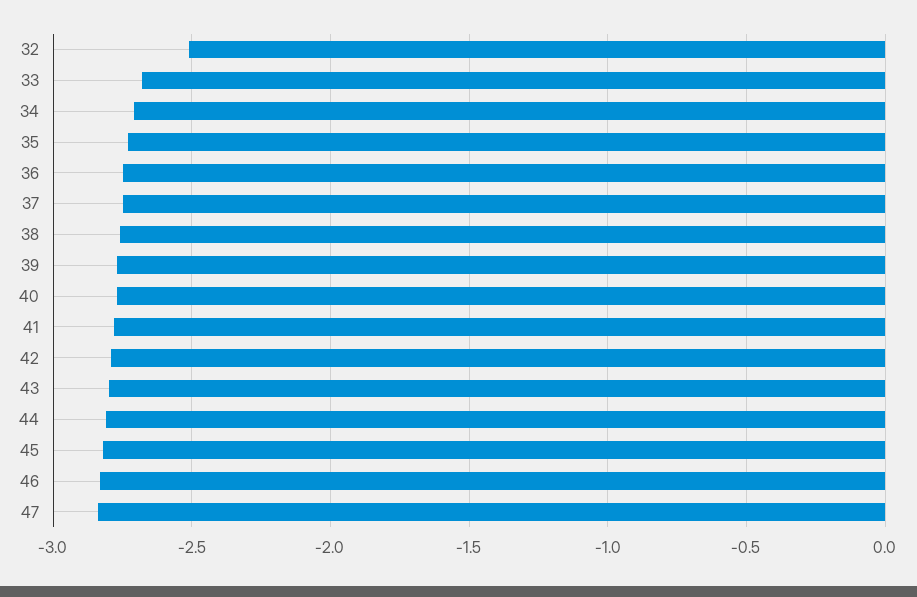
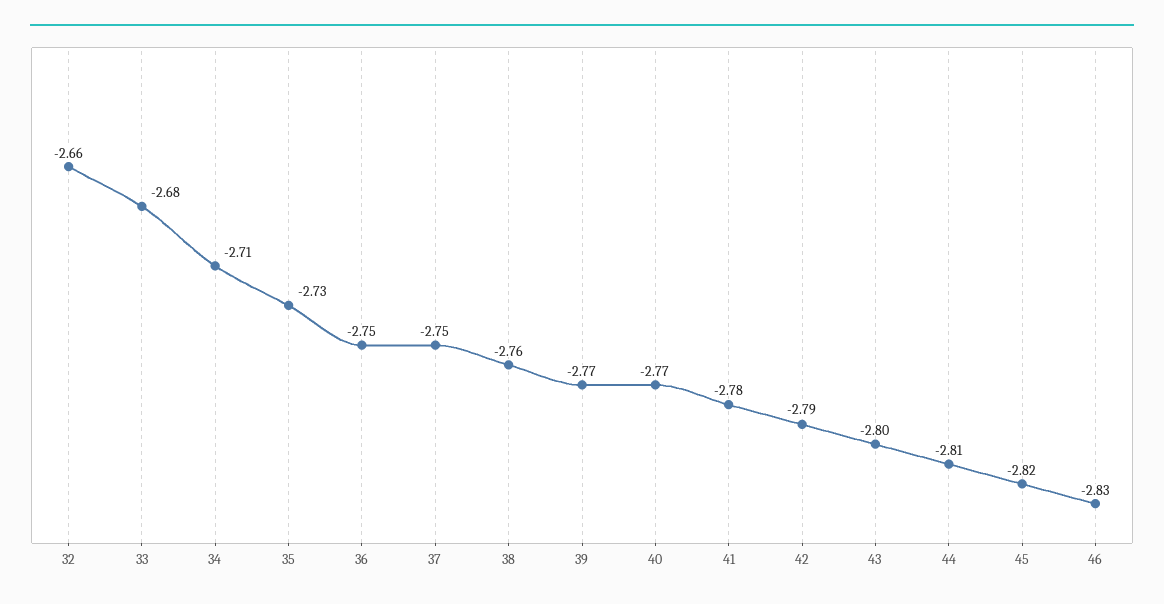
32: -2.5 -> -2.66
47: -2.85 -> none

